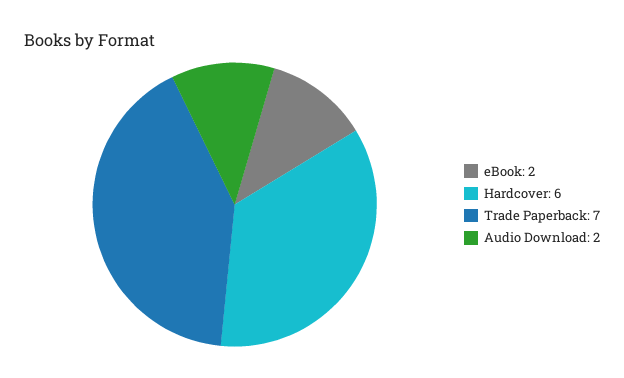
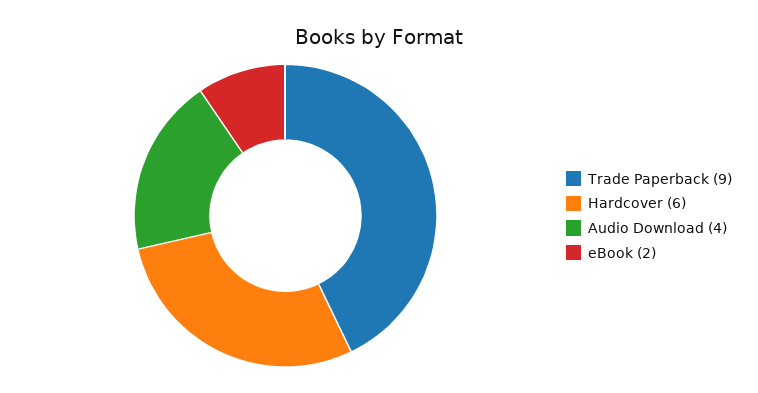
Trade Paperback: 7 -> 9
Audio Download: 2 -> 4

